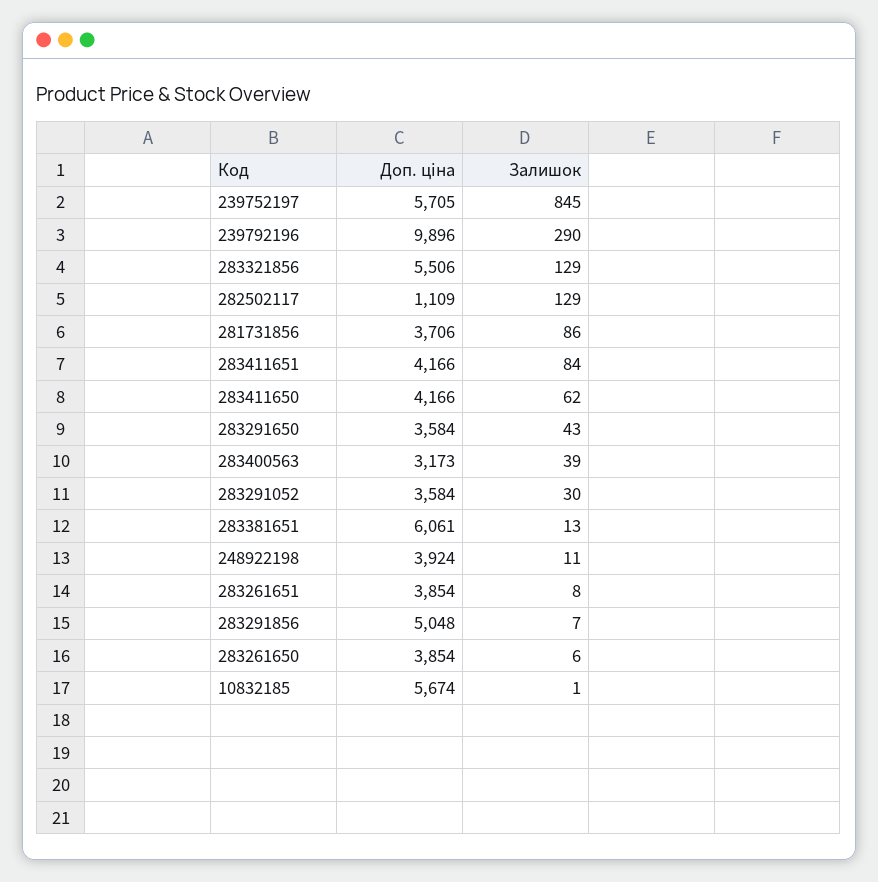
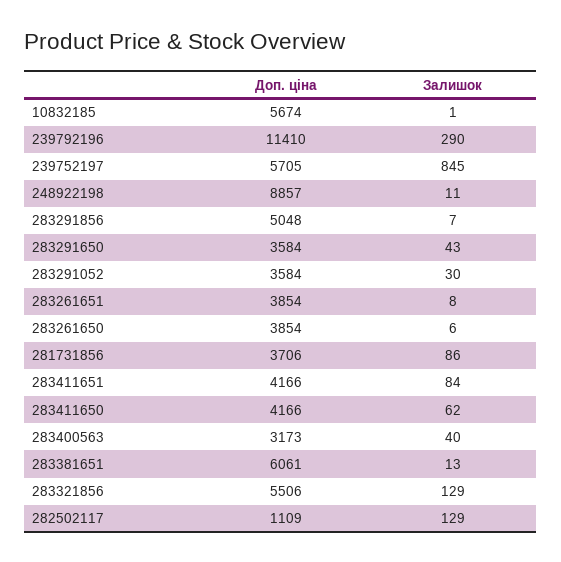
Доп. ціна, 239792196: 9896 -> 11410
Залишок, 283400563: 39 -> 40
Доп. ціна, 248922198: 3924 -> 8857

